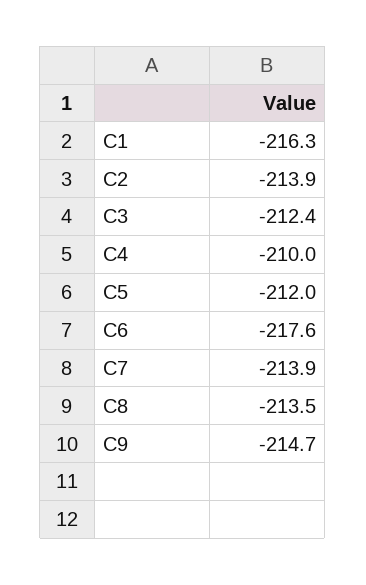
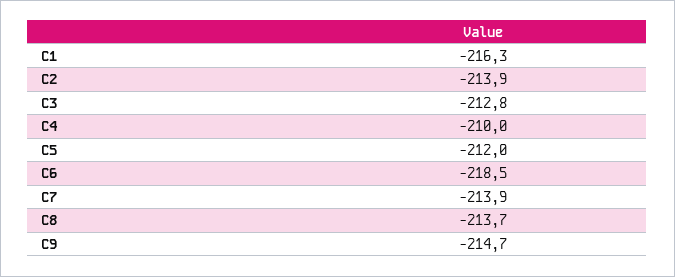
C3: -212.4 -> -212.8
C6: -217.6 -> -218.5
C8: -213.5 -> -213.7

